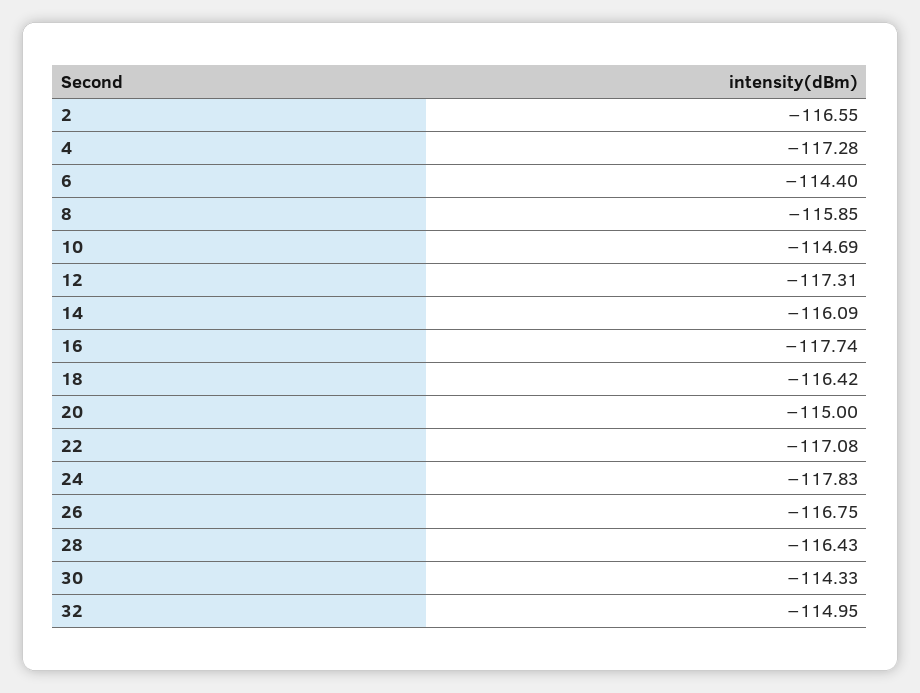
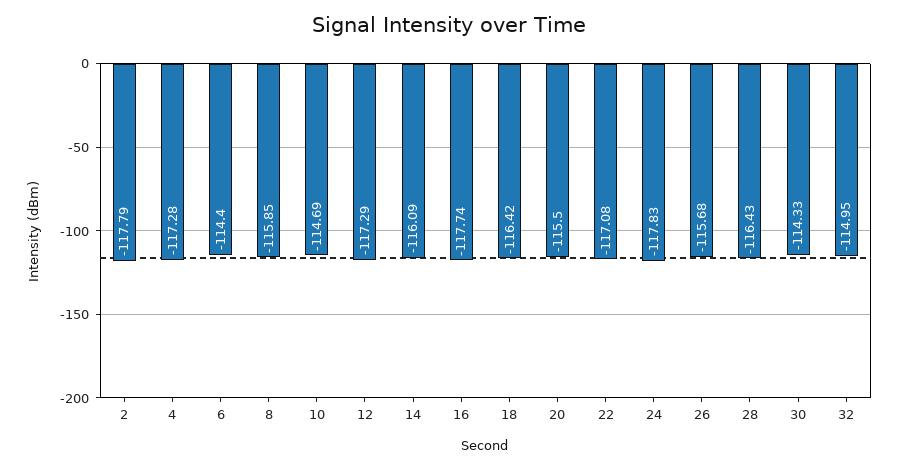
2: -116.55 -> -117.79
12: -117.31 -> -117.29
20: -115 -> -115.5
26: -116.75 -> -115.68

